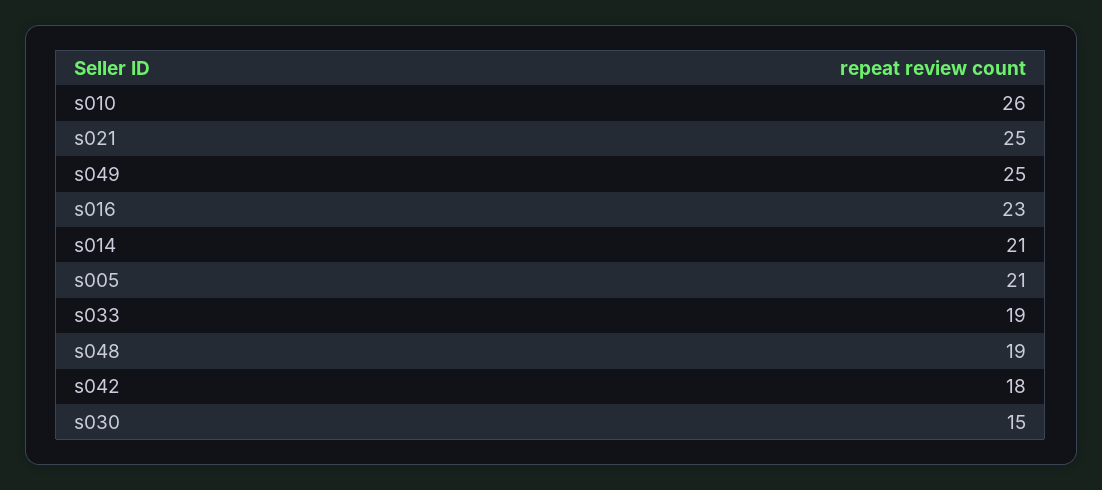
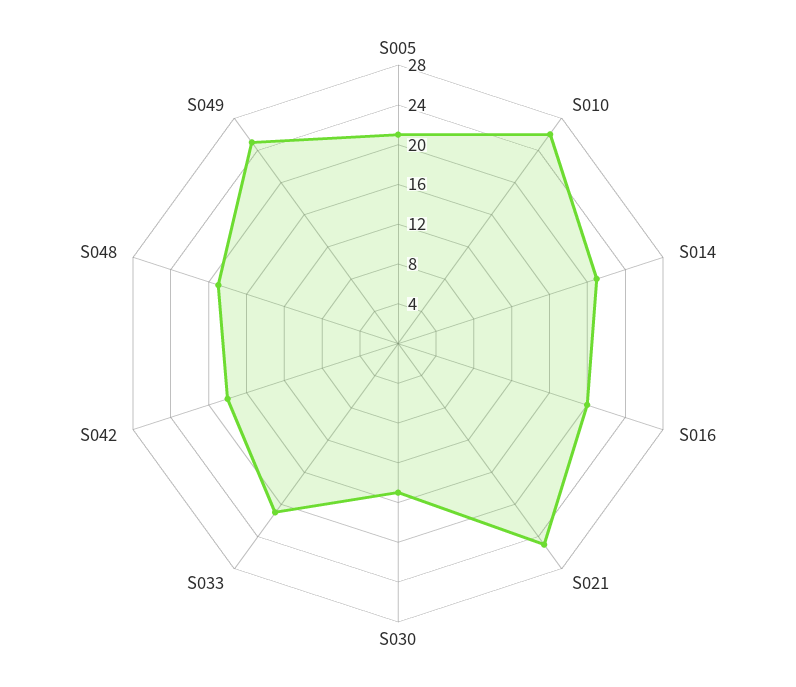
s016: 23 -> 20
s033: 19 -> 21

